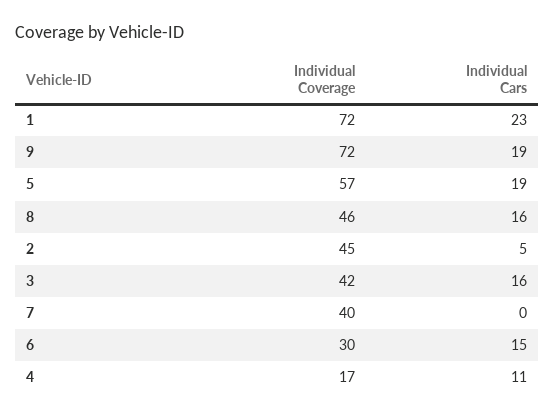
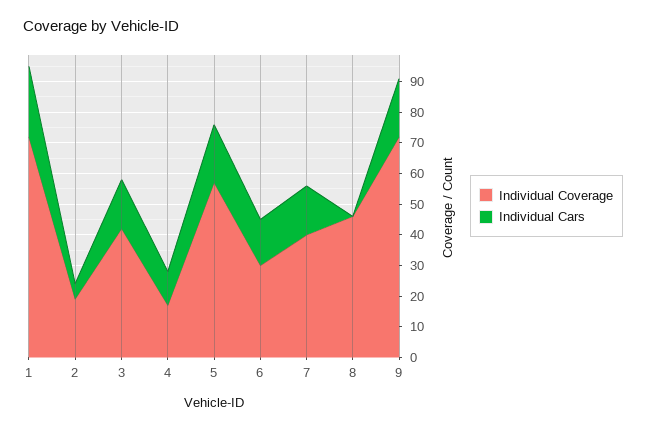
Individual Cars, 8: 16 -> 0
Individual Coverage, 2: 45 -> 20
Individual Cars, 7: 0 -> 15

